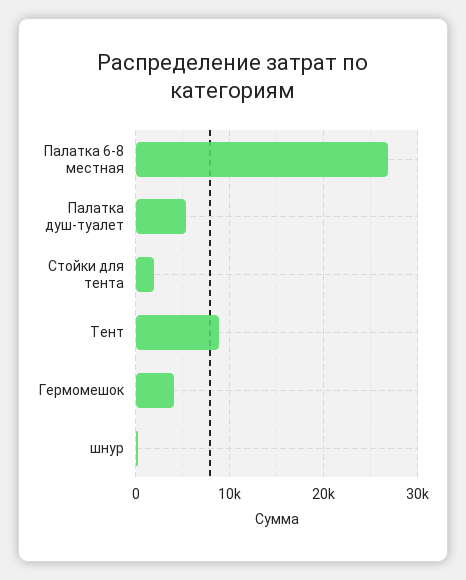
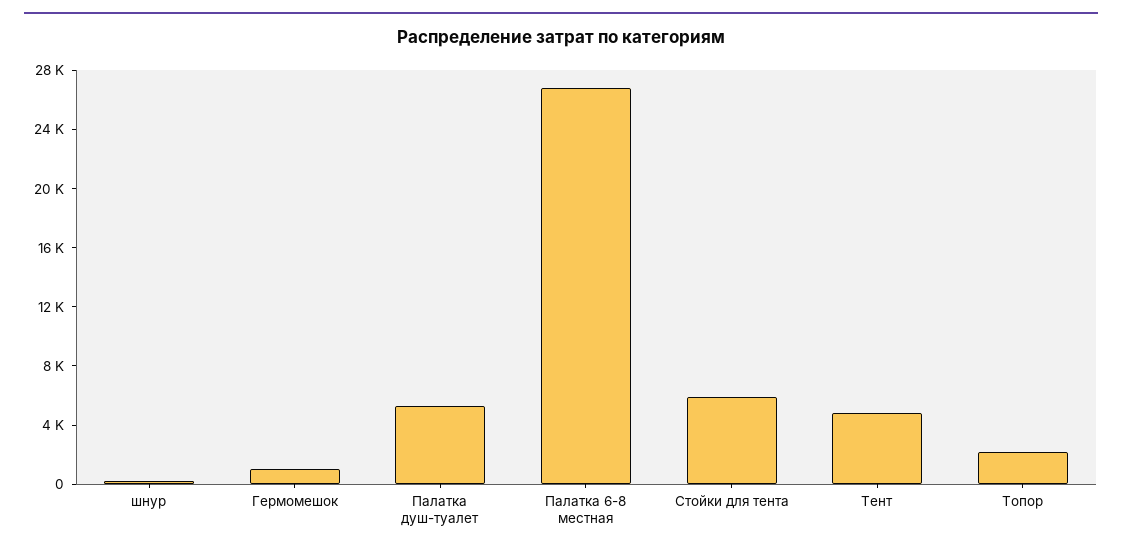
Стойки для тента: 2000 -> 6000
Тент: 9000 -> 5000
Гермомешок: 4000 -> 1000
Топор: none -> 2000

